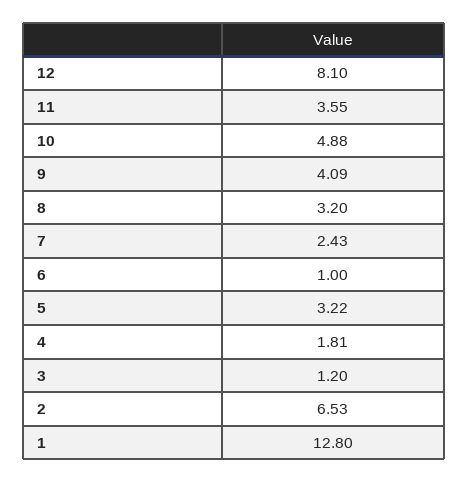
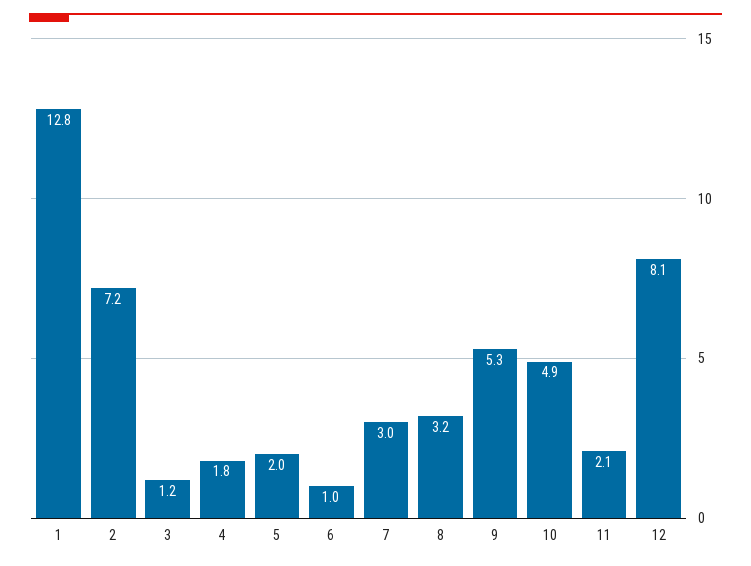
11: 3.55 -> 2.1
9: 4.09 -> 5.3
7: 2.43 -> 3
5: 3.22 -> 2
2: 6.53 -> 7.2

